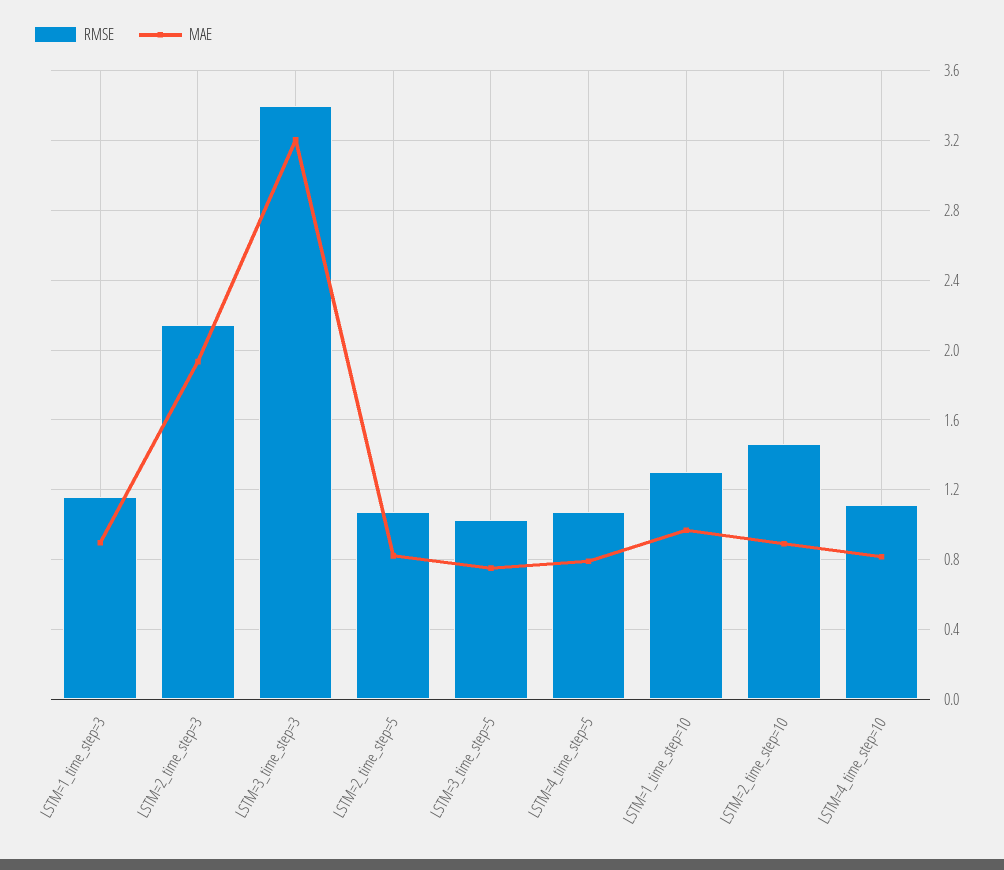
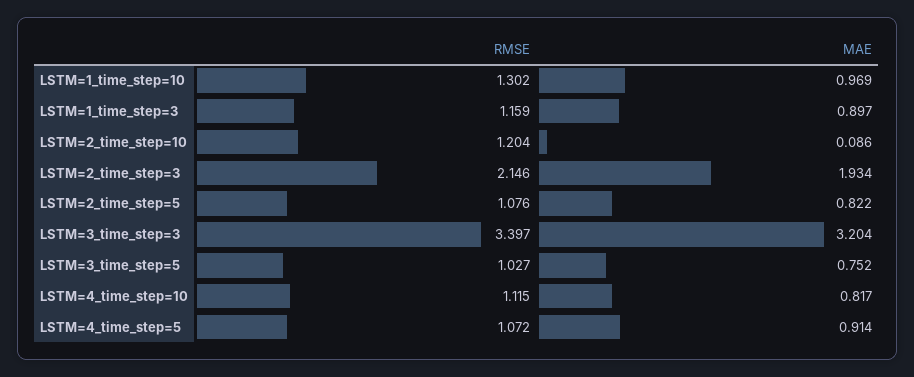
MAE, LSTM=4_time_step=5: 0.8 -> 0.914
RMSE, LSTM=2_time_step=10: 1.45 -> 1.204
MAE, LSTM=2_time_step=10: 0.9 -> 0.086

